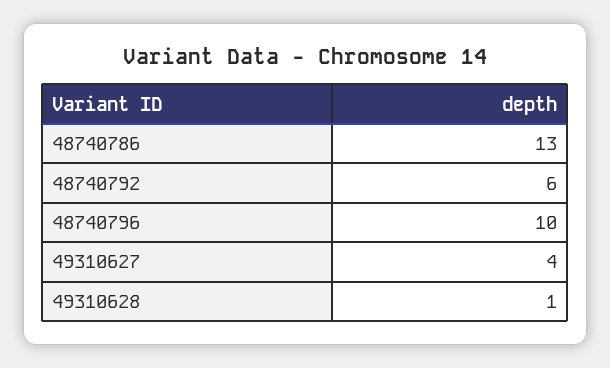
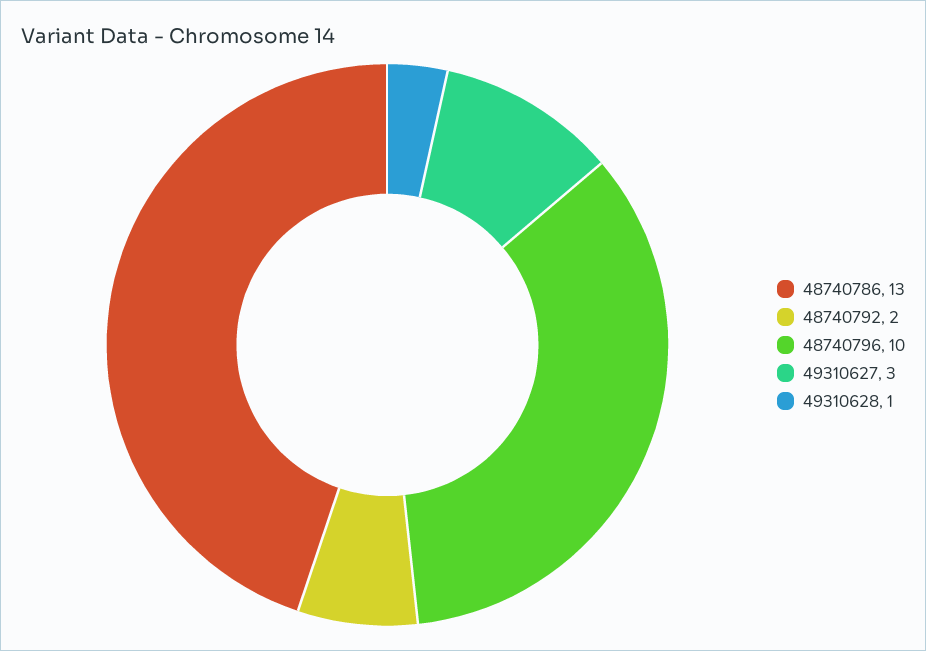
48740792: 6 -> 2
49310627: 4 -> 3

